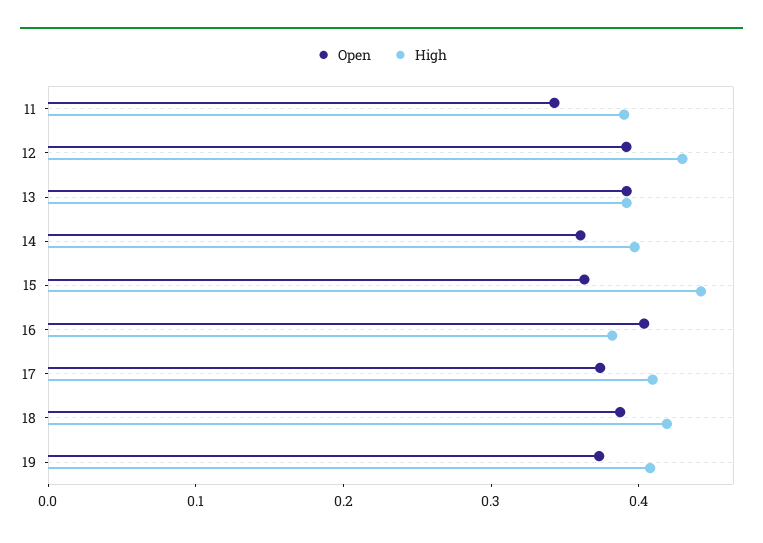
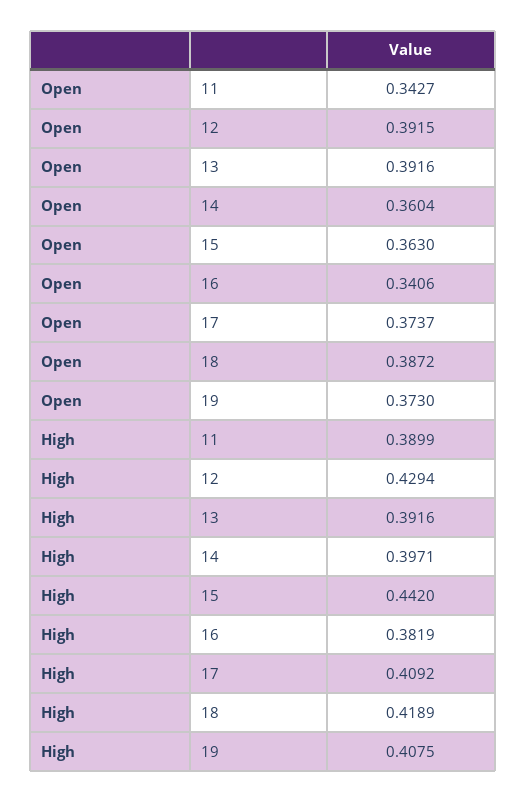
Open, 16: 0.4 -> 0.3406

